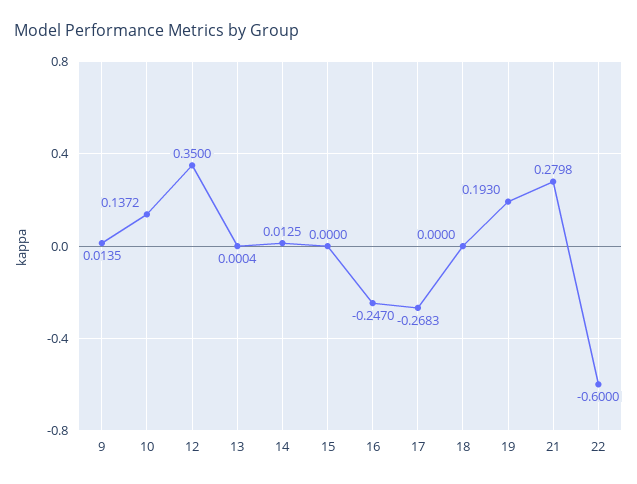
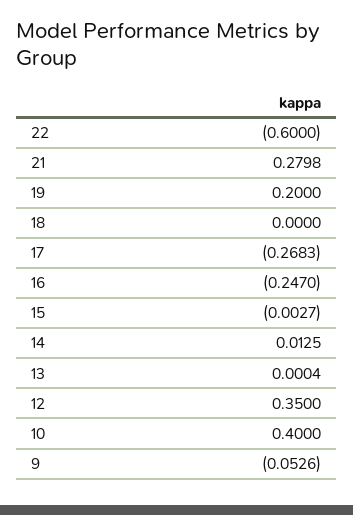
9: 0.0135 -> -0.0526
10: 0.1372 -> 0.4
15: 0 -> -0.0027
19: 0.193 -> 0.2

